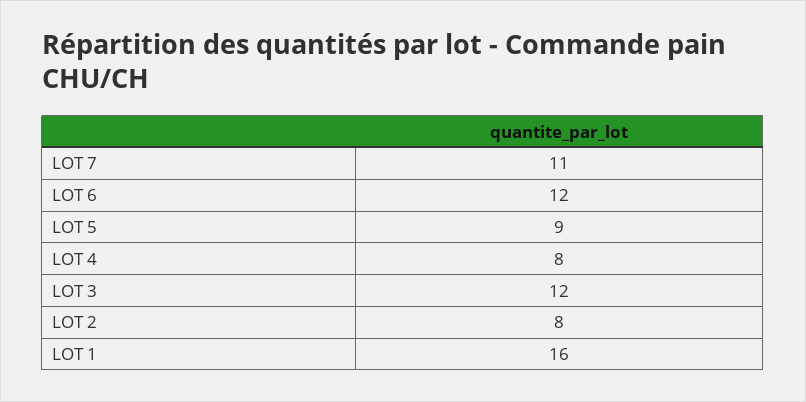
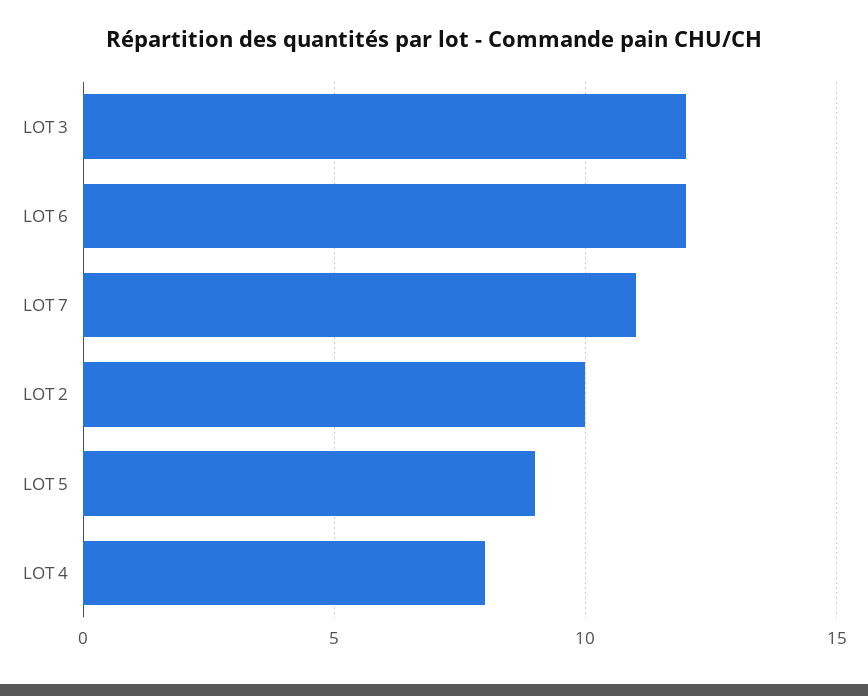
LOT 2: 8 -> 10
LOT 1: 16 -> none

